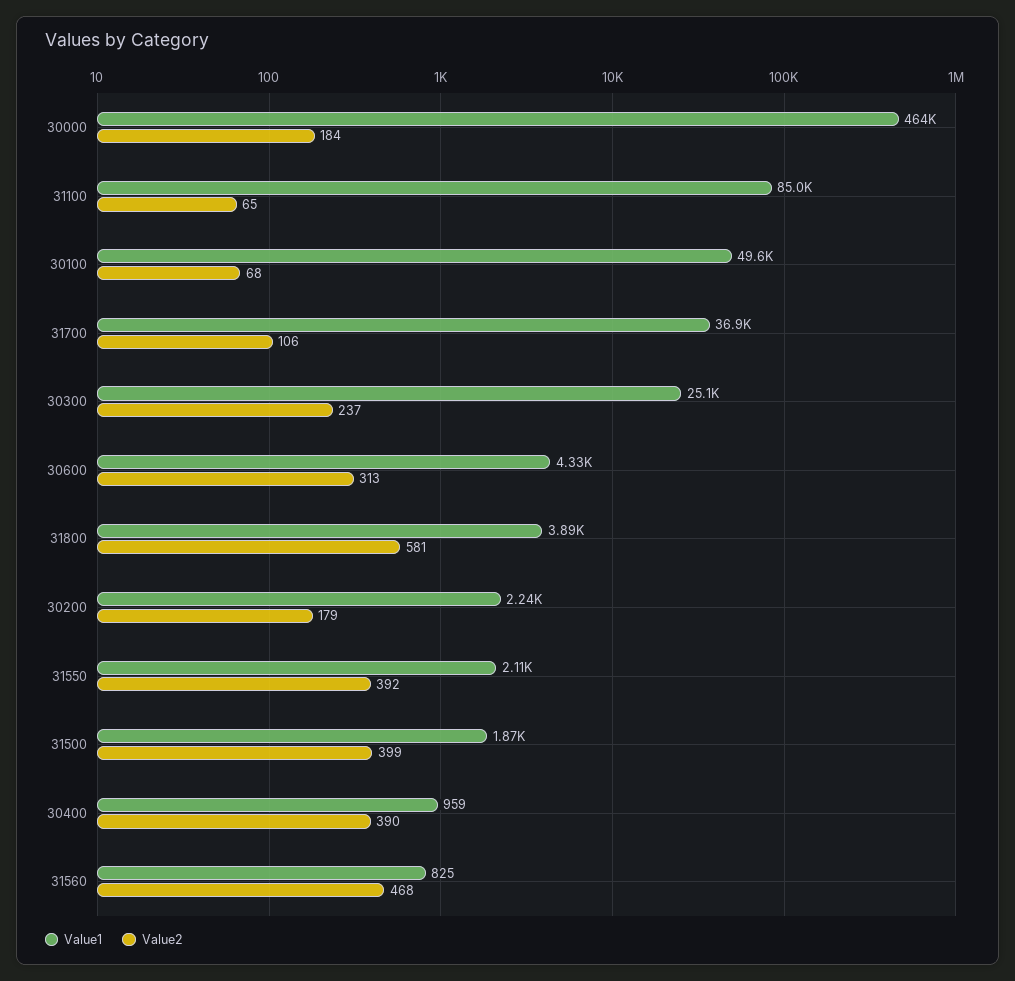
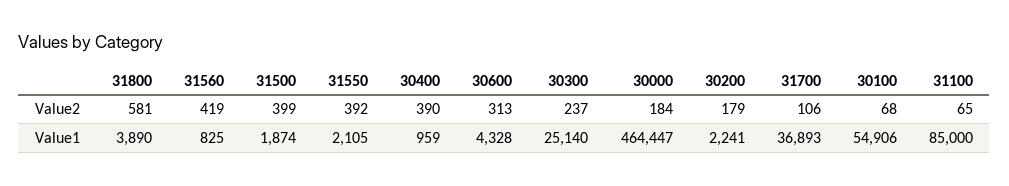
Value1, 30100: 49600 -> 54906
Value2, 31560: 468 -> 419

